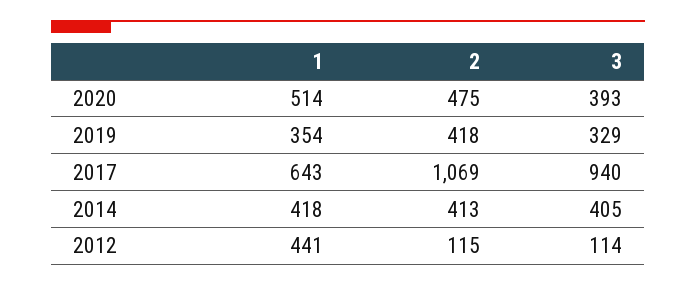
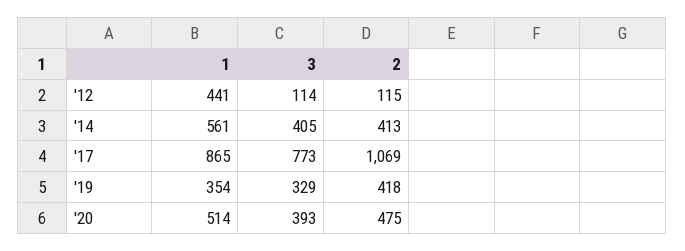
1, 2017: 643 -> 865
3, 2017: 940 -> 773
1, 2014: 418 -> 561

